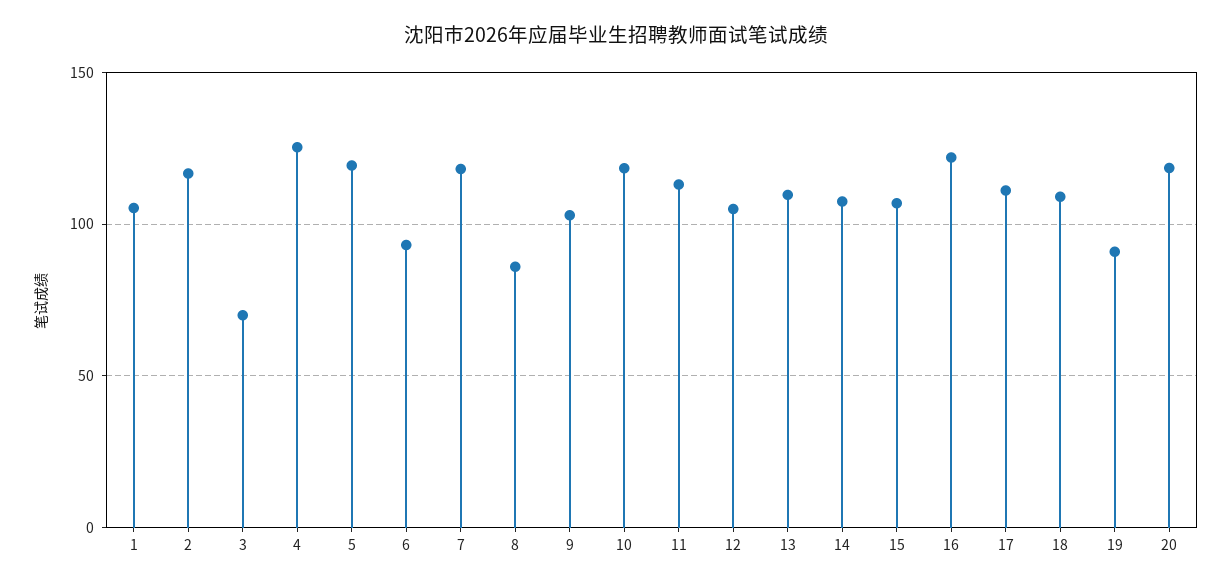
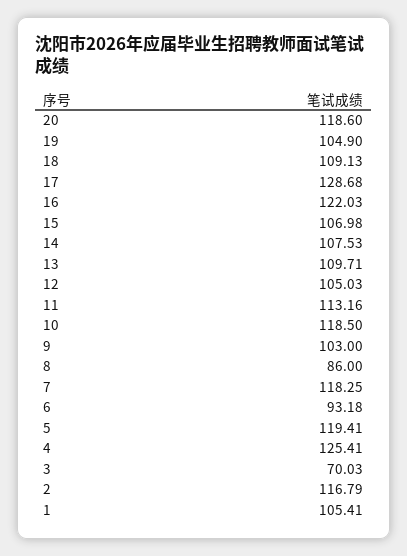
17: 110 -> 128.68
19: 90 -> 104.9

